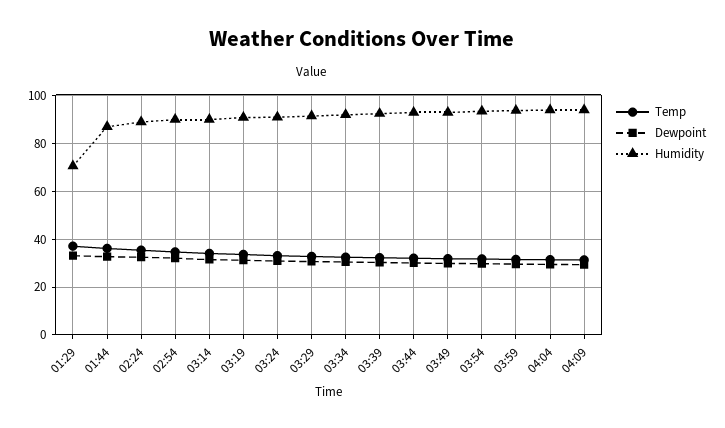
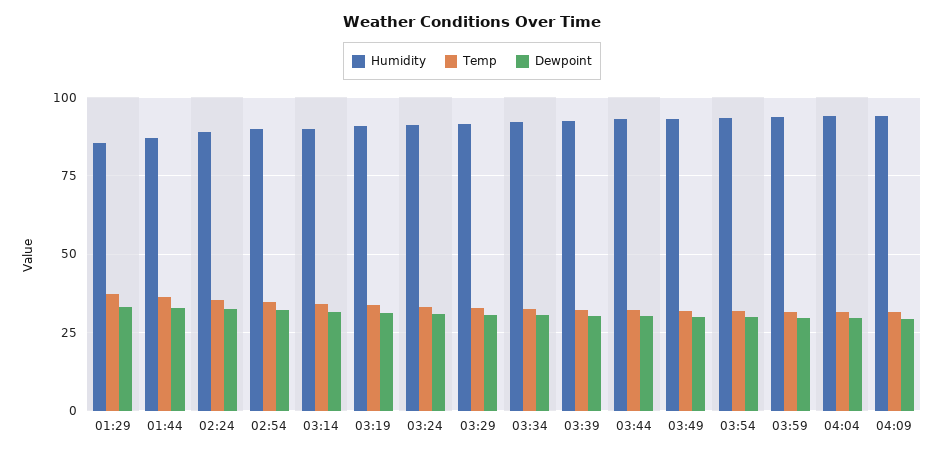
Humidity, 01:29: 70 -> 85

